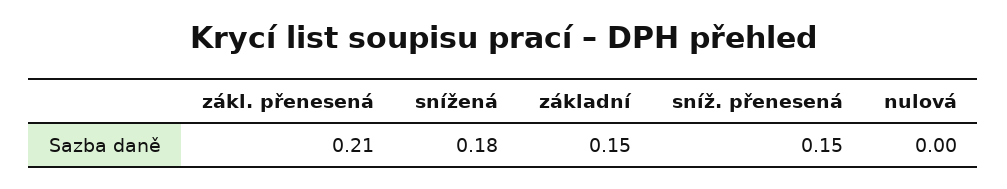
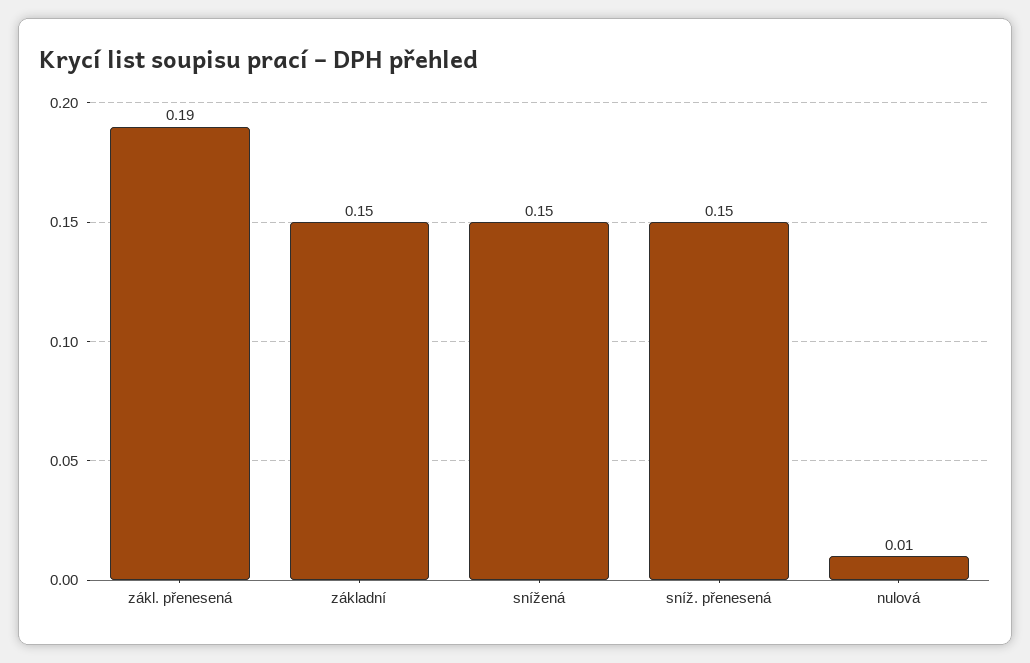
zákl. přenesená: 0.21 -> 0.19
snížená: 0.18 -> 0.15
nulová: 0 -> 0.01

